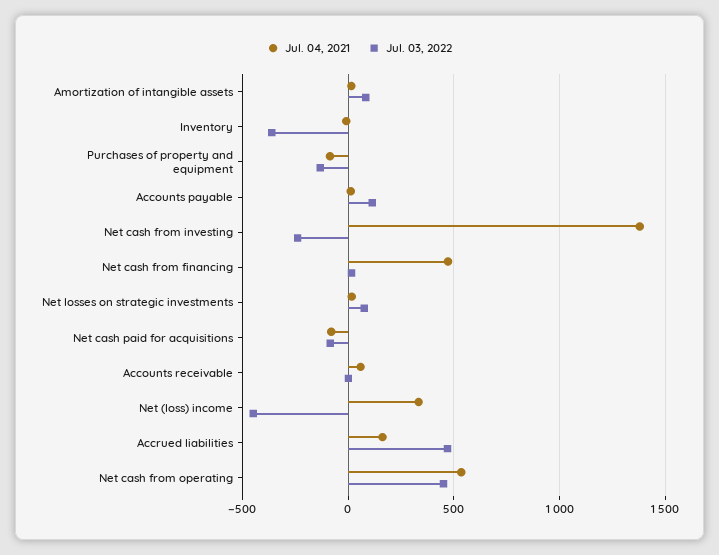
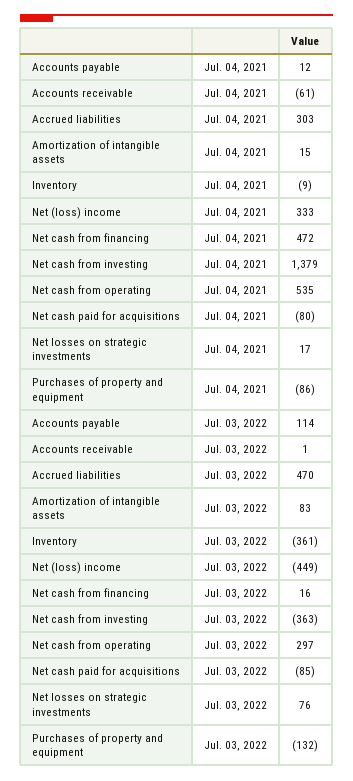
Jul. 03, 2022, Net cash from investing: -250 -> -363
Jul. 04, 2021, Accounts receivable: 50 -> -61
Jul. 04, 2021, Accrued liabilities: 150 -> 303
Jul. 03, 2022, Net cash from operating: 450 -> 297

